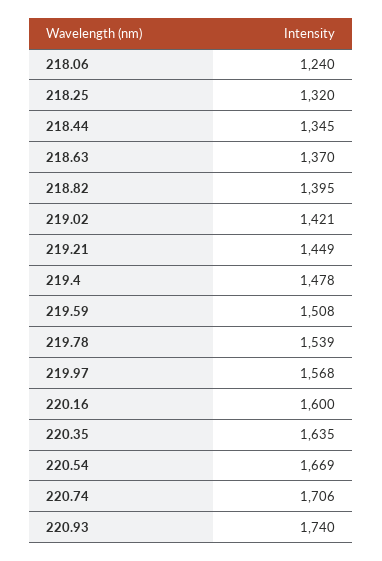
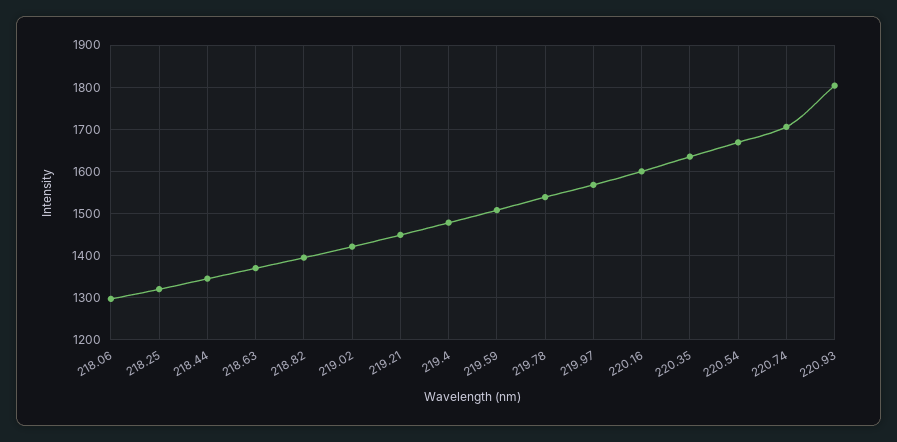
218.06: 1240 -> 1300
220.93: 1740 -> 1800

